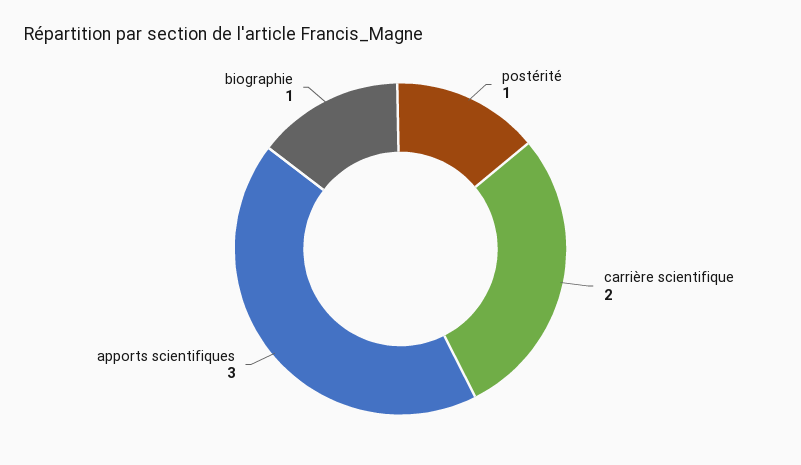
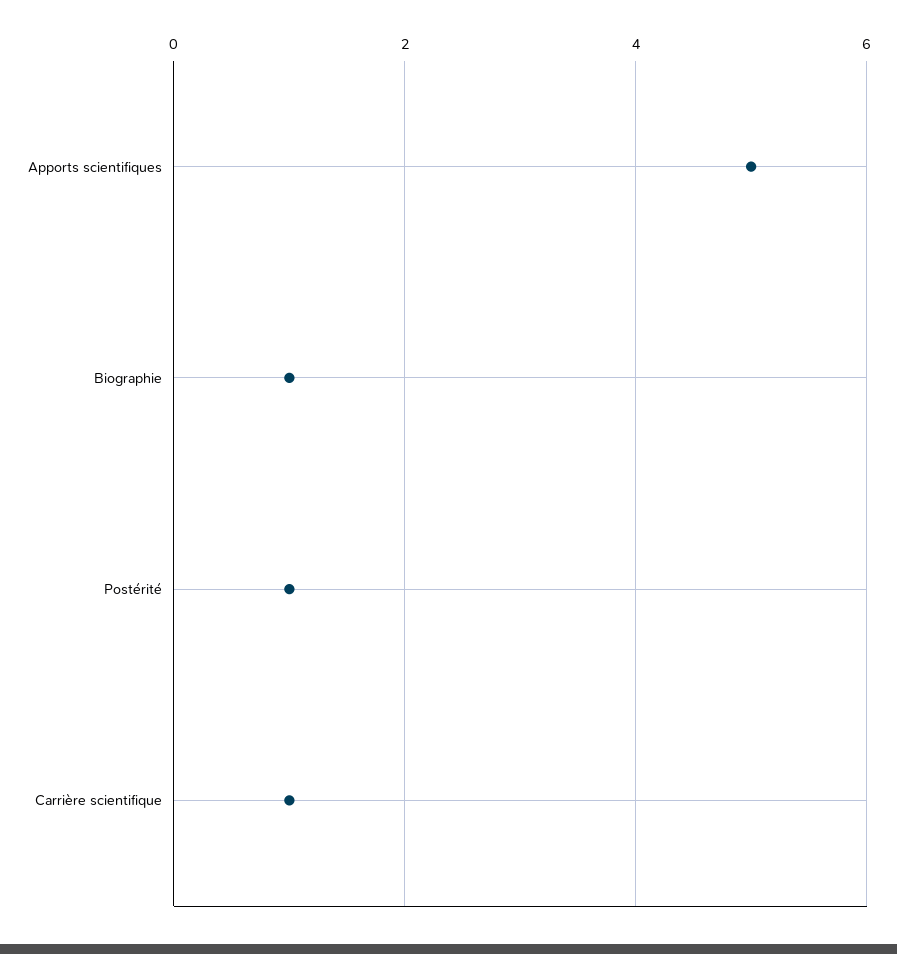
carrière scientifique: 2 -> 1
apports scientifiques: 3 -> 5

